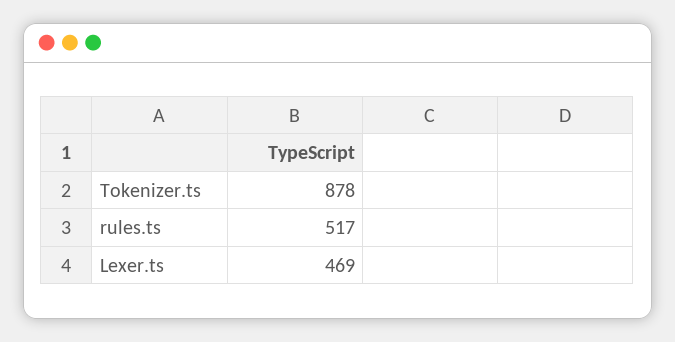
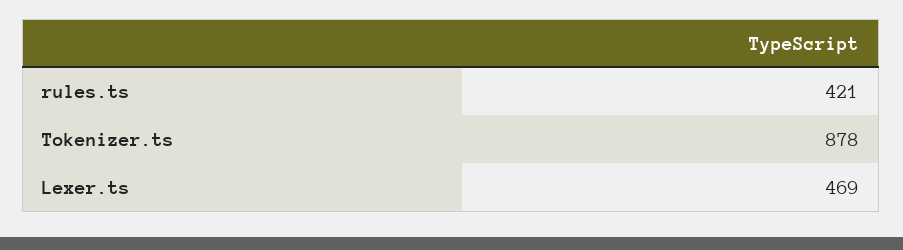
rules.ts: 517 -> 421

